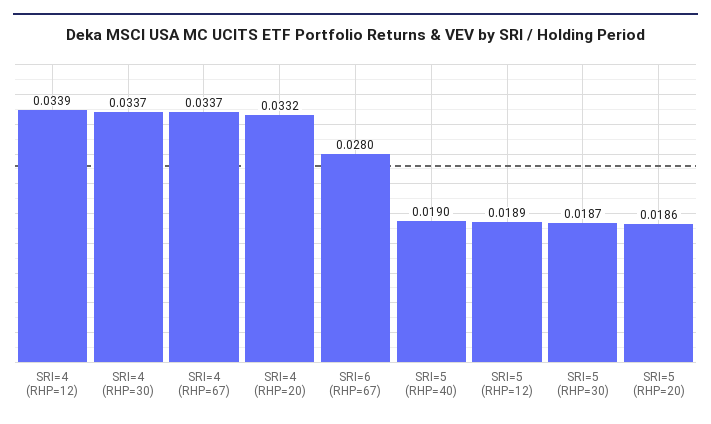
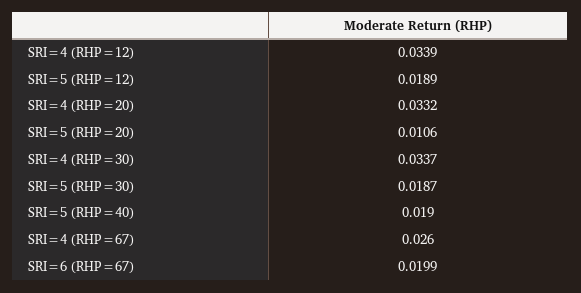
SRI=4 (RHP=67): 0.0337 -> 0.026
SRI=6 (RHP=67): 0.028 -> 0.0199
SRI=5 (RHP=20): 0.0186 -> 0.0106

